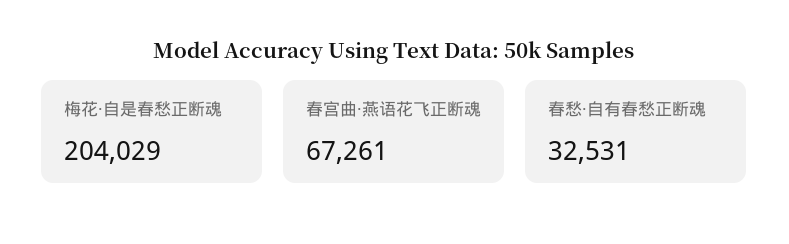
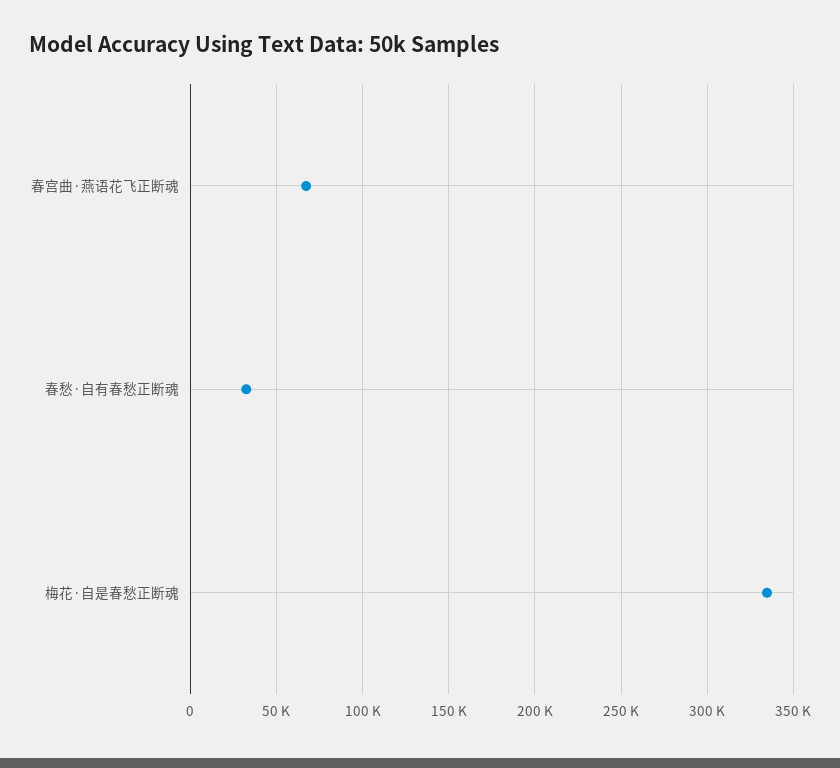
梅花·自是春愁正断魂: 204029 -> 335000

